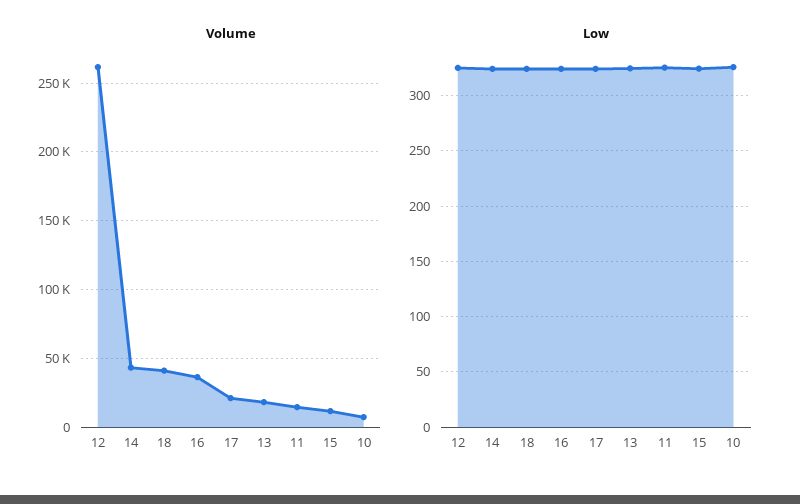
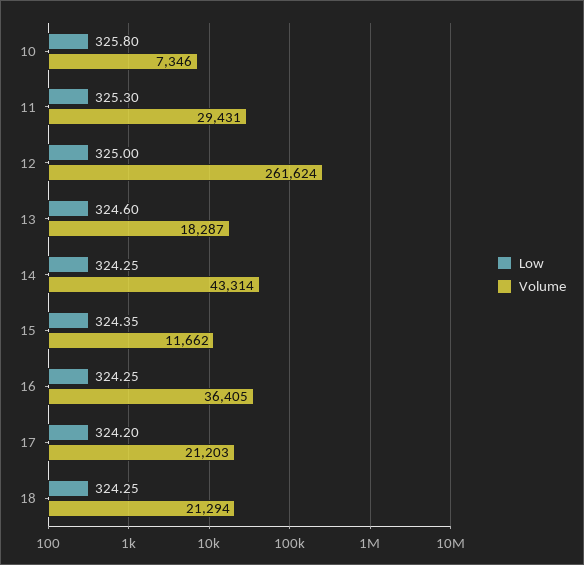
Volume, 18: 40000 -> 21294
Volume, 11: 15000 -> 29431

